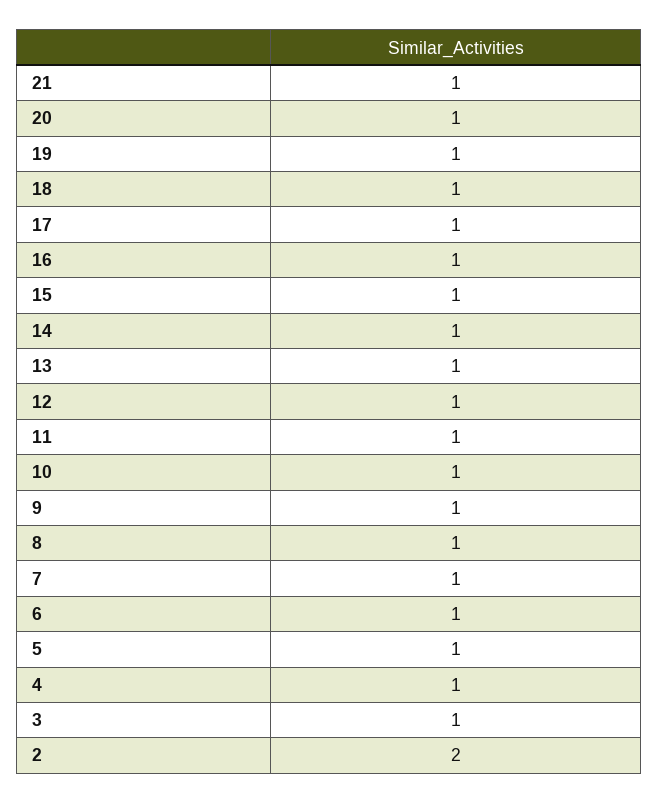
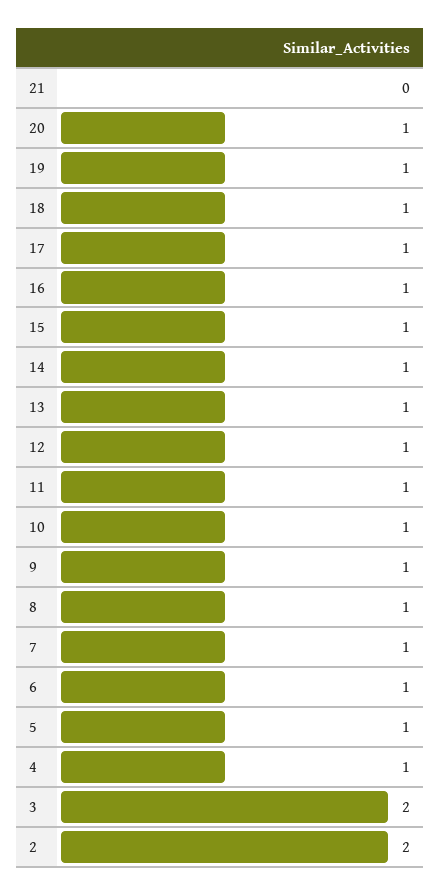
21: 1 -> 0
3: 1 -> 2

